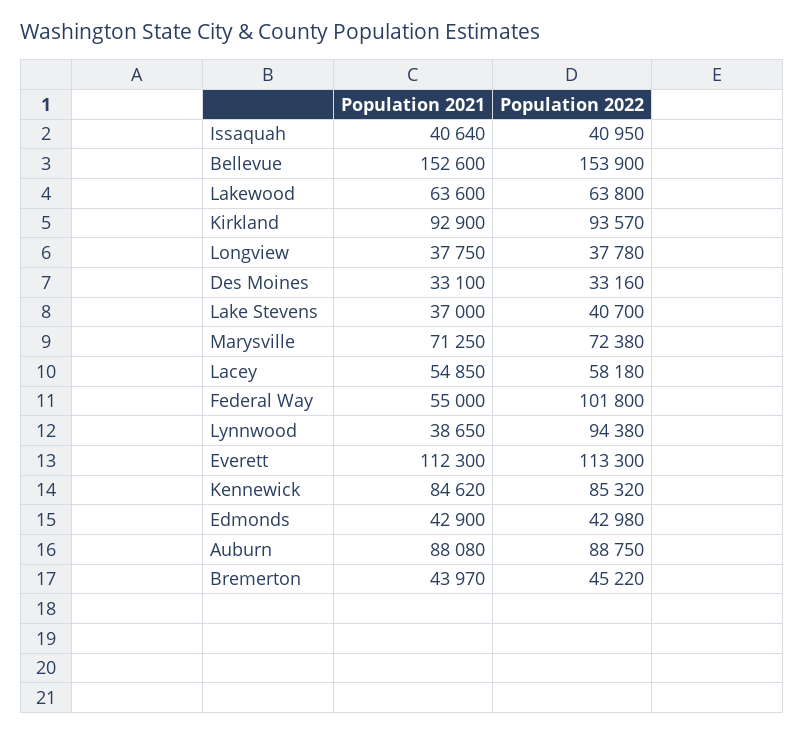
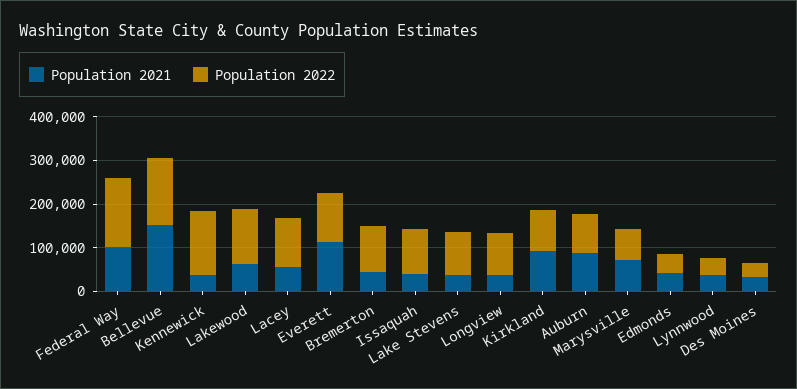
Population 2022, Issaquah: 40950 -> 100000
Population 2022, Lakewood: 63800 -> 120000
Population 2022, Longview: 37780 -> 100000
Population 2022, Lake Stevens: 40700 -> 100000
Population 2022, Lacey: 58180 -> 120000
Population 2021, Federal Way: 55000 -> 100000
Population 2022, Federal Way: 101800 -> 160000
Population 2022, Lynnwood: 94380 -> 40000
Population 2021, Kennewick: 84620 -> 40000
Population 2022, Kennewick: 85320 -> 140000
Population 2022, Bremerton: 45220 -> 100000

